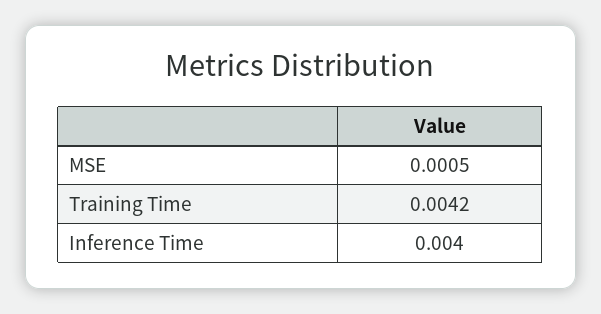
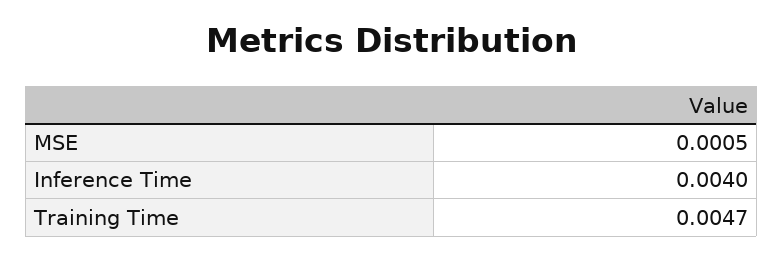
Training Time: 0.0042 -> 0.0047

